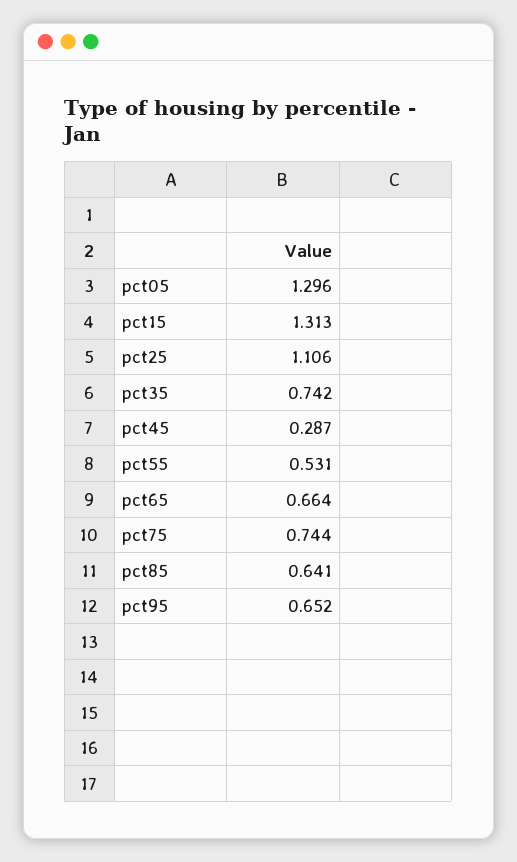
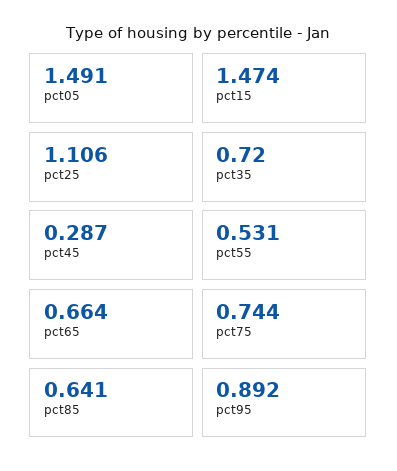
pct05: 1.296 -> 1.491
pct15: 1.313 -> 1.474
pct35: 0.742 -> 0.72
pct95: 0.652 -> 0.892

